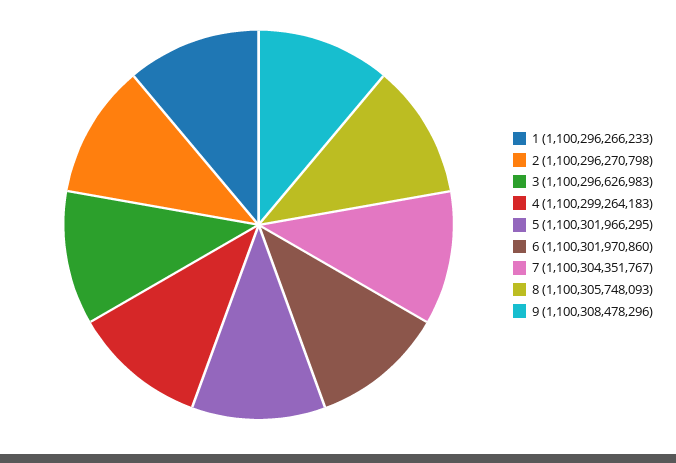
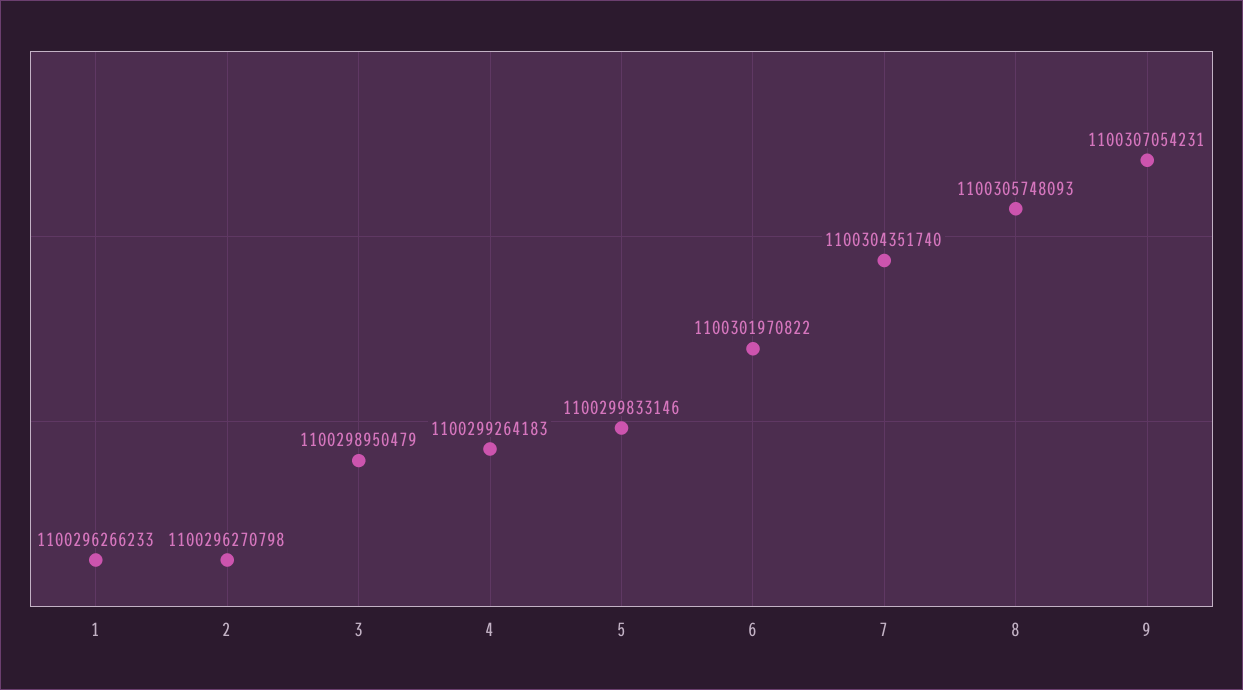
3: 1100296626983 -> 1100298950479
5: 1100301966295 -> 1100299833146
6: 1100301970860 -> 1100301970822
7: 1100304351767 -> 1100304351740
9: 1100308478296 -> 1100307054231

